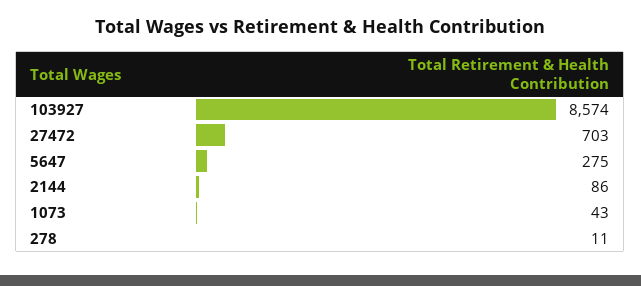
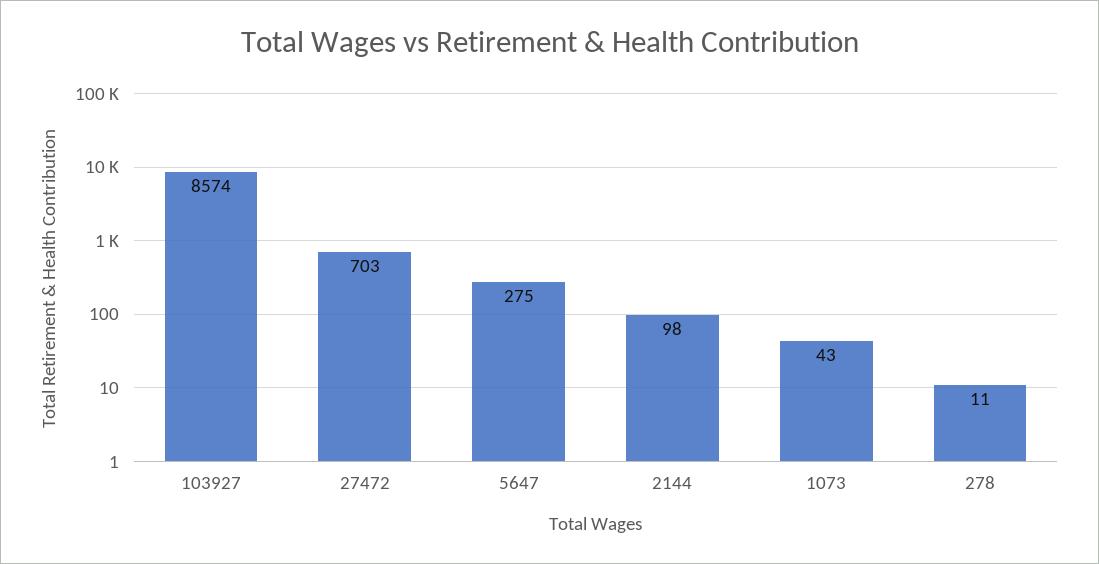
2144: 86 -> 98

